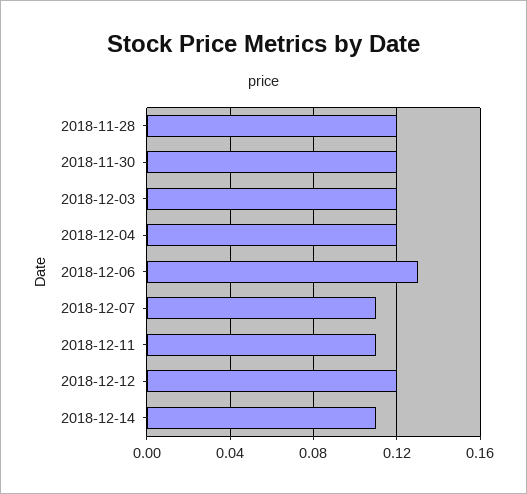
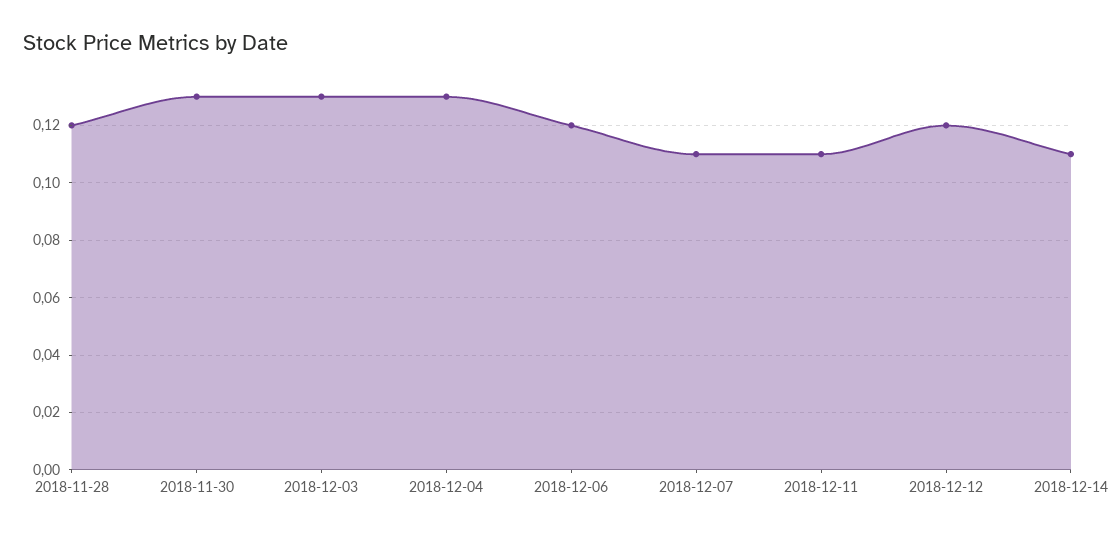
2018-11-30: 0.12 -> 0.13
2018-12-03: 0.12 -> 0.13
2018-12-04: 0.12 -> 0.13
2018-12-06: 0.13 -> 0.12

